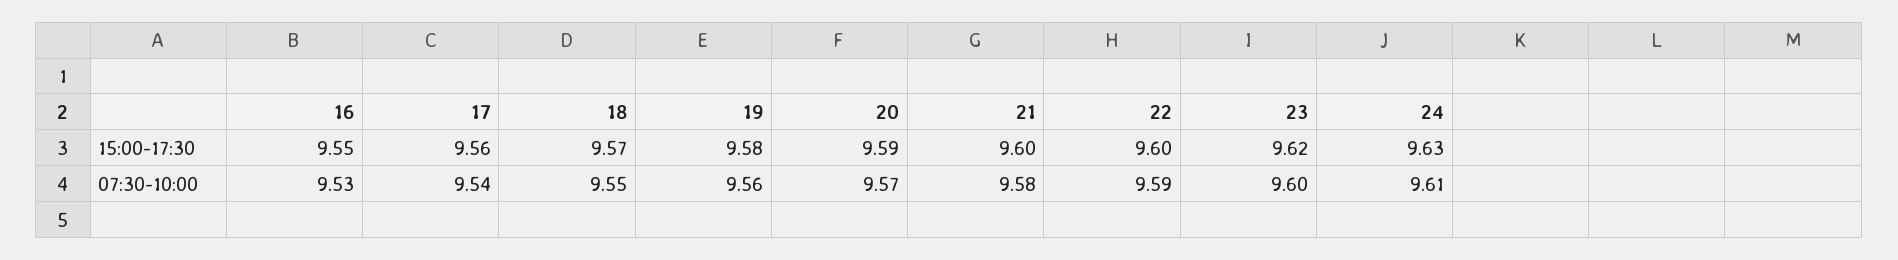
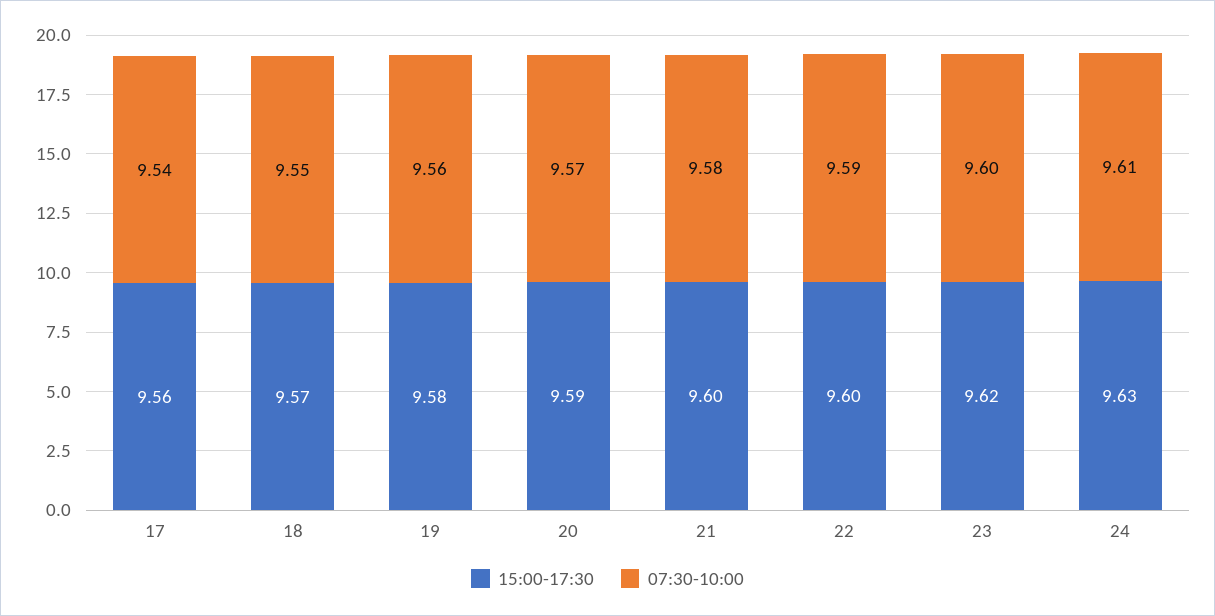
15:00-17:30, 16: 9.55 -> none
07:30-10:00, 16: 9.53 -> none

